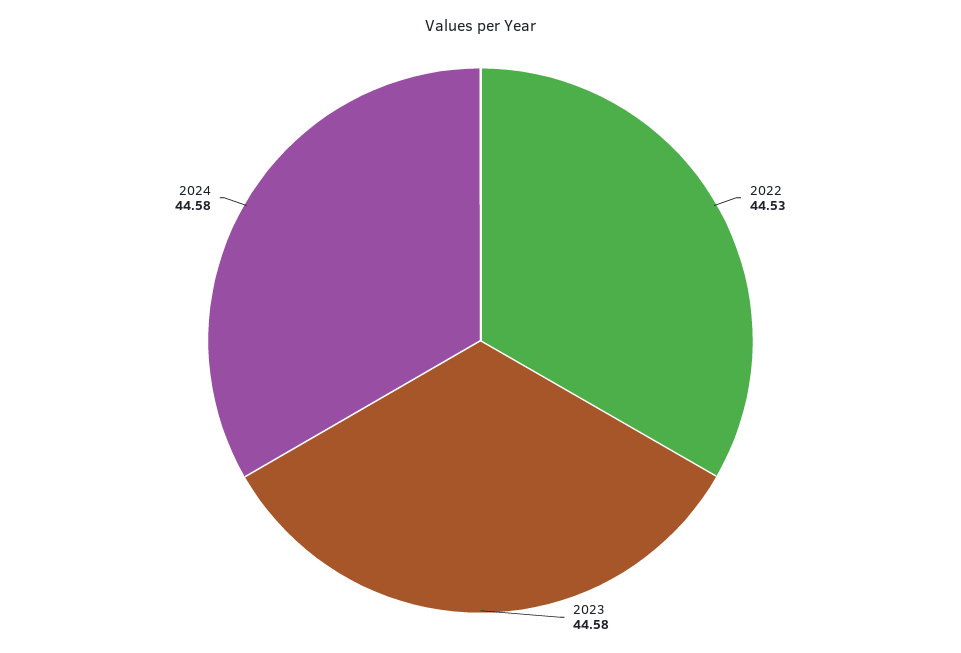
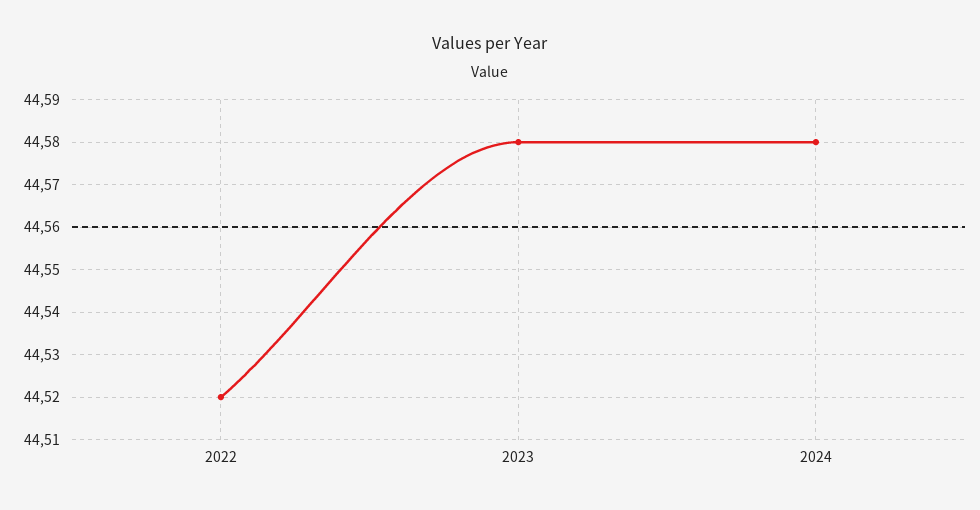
2022: 44.53 -> 44.52

